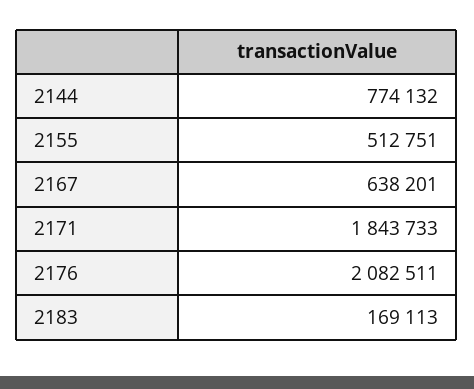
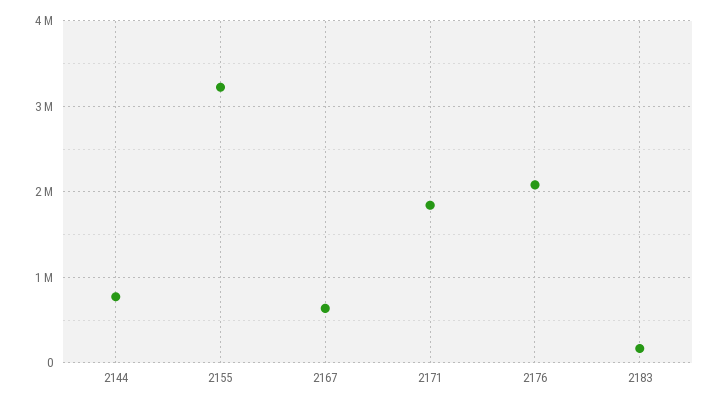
2155: 512751 -> 3200000

